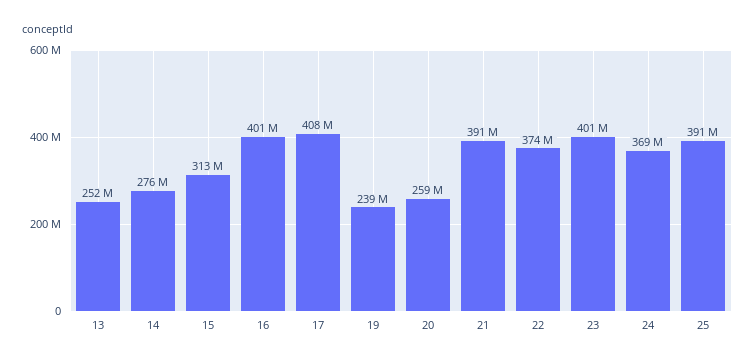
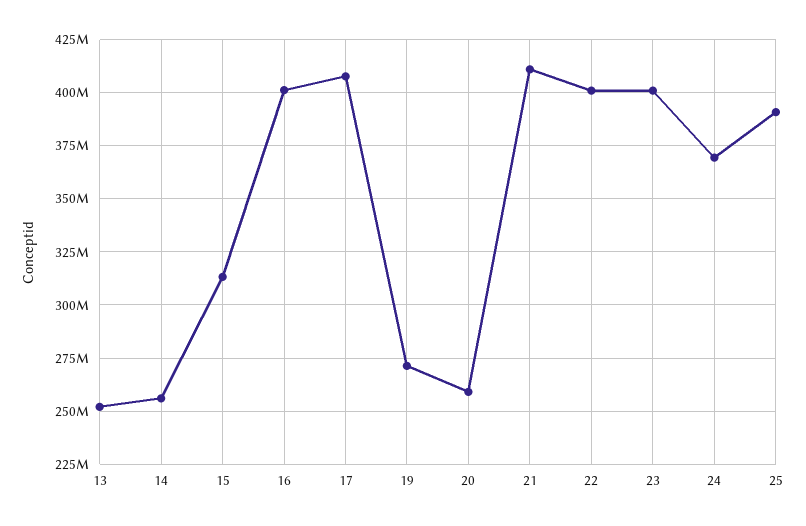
14: 276000000 -> 255000000
19: 239000000 -> 270000000
21: 391000000 -> 410000000
22: 374000000 -> 400000000

